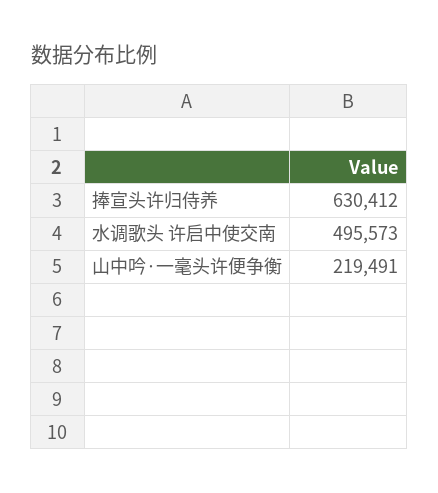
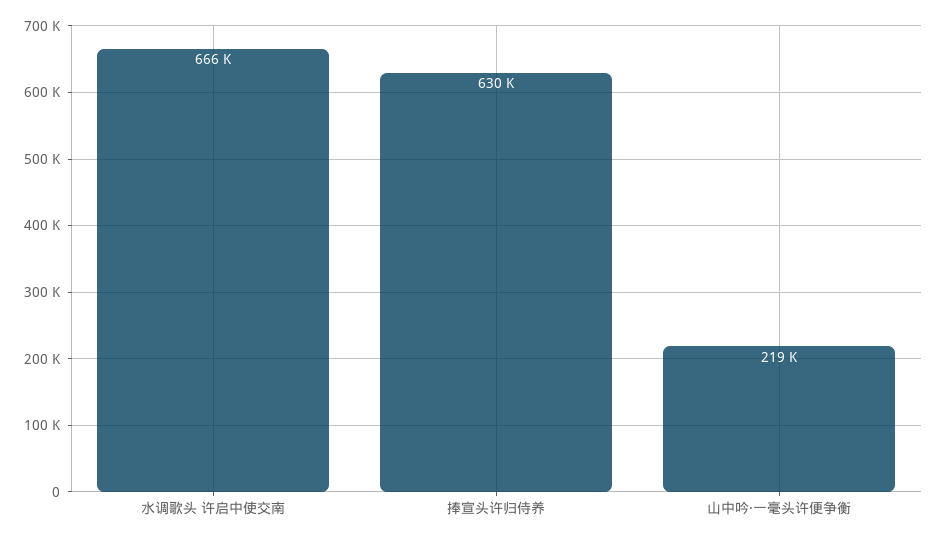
水调歌头 许启中使交南: 495573 -> 666000

